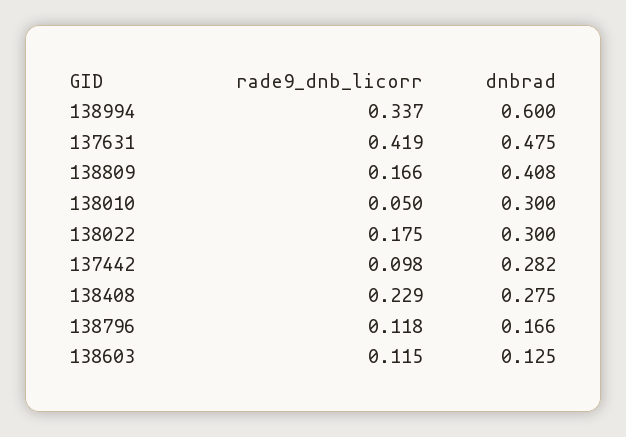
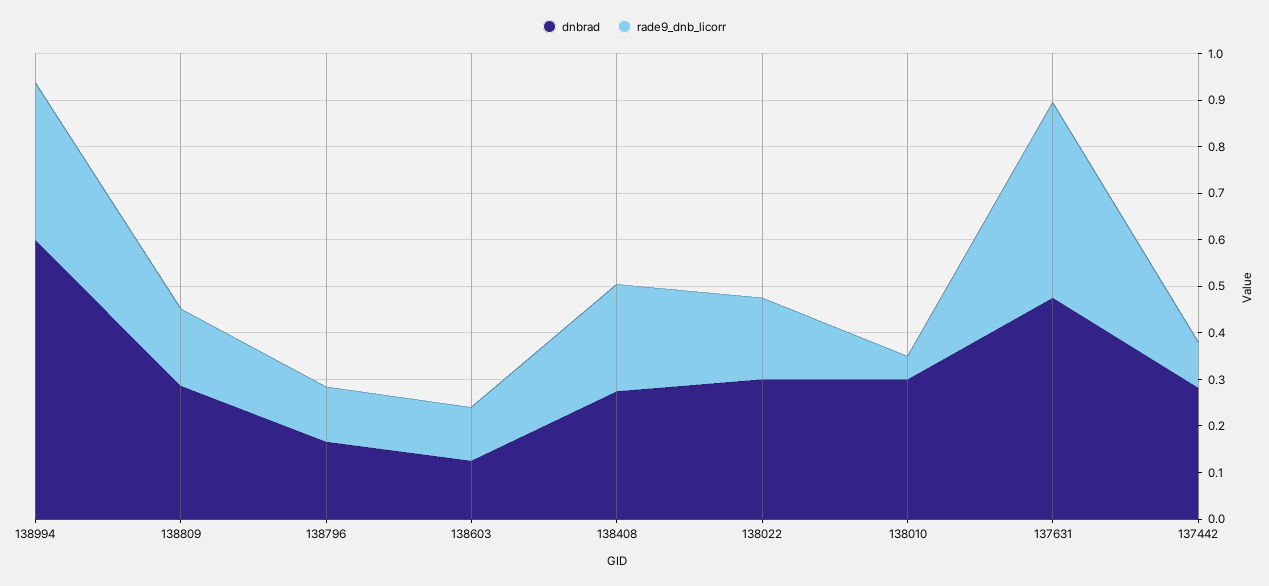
dnbrad, 138809: 0.408 -> 0.28

